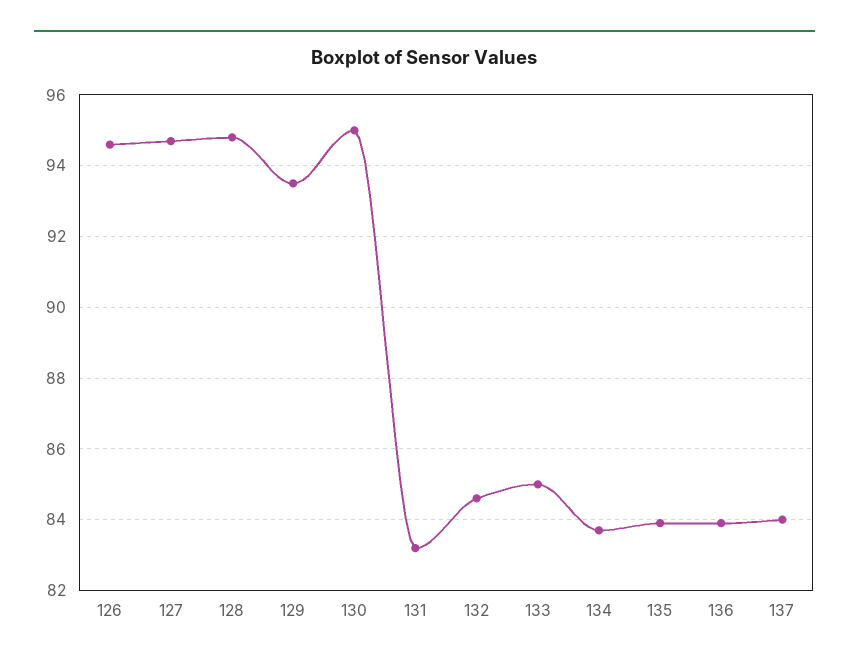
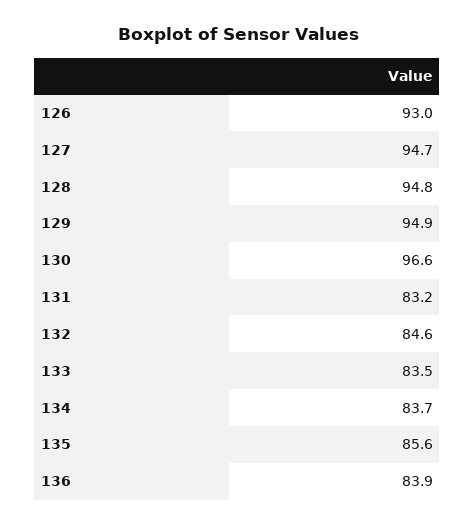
126: 94.5 -> 93
129: 93.5 -> 94.9
130: 95 -> 96.6
133: 85 -> 83.5
135: 84 -> 85.6
137: 84 -> none

